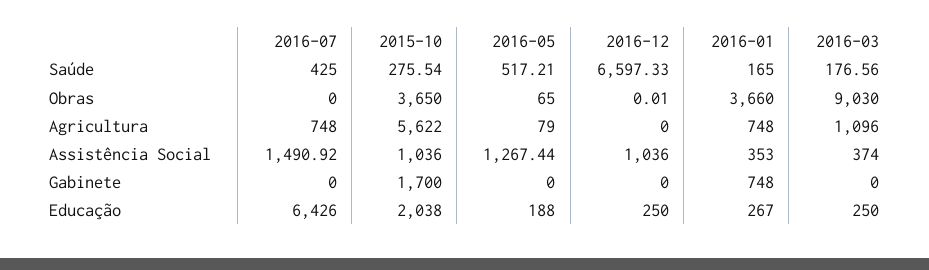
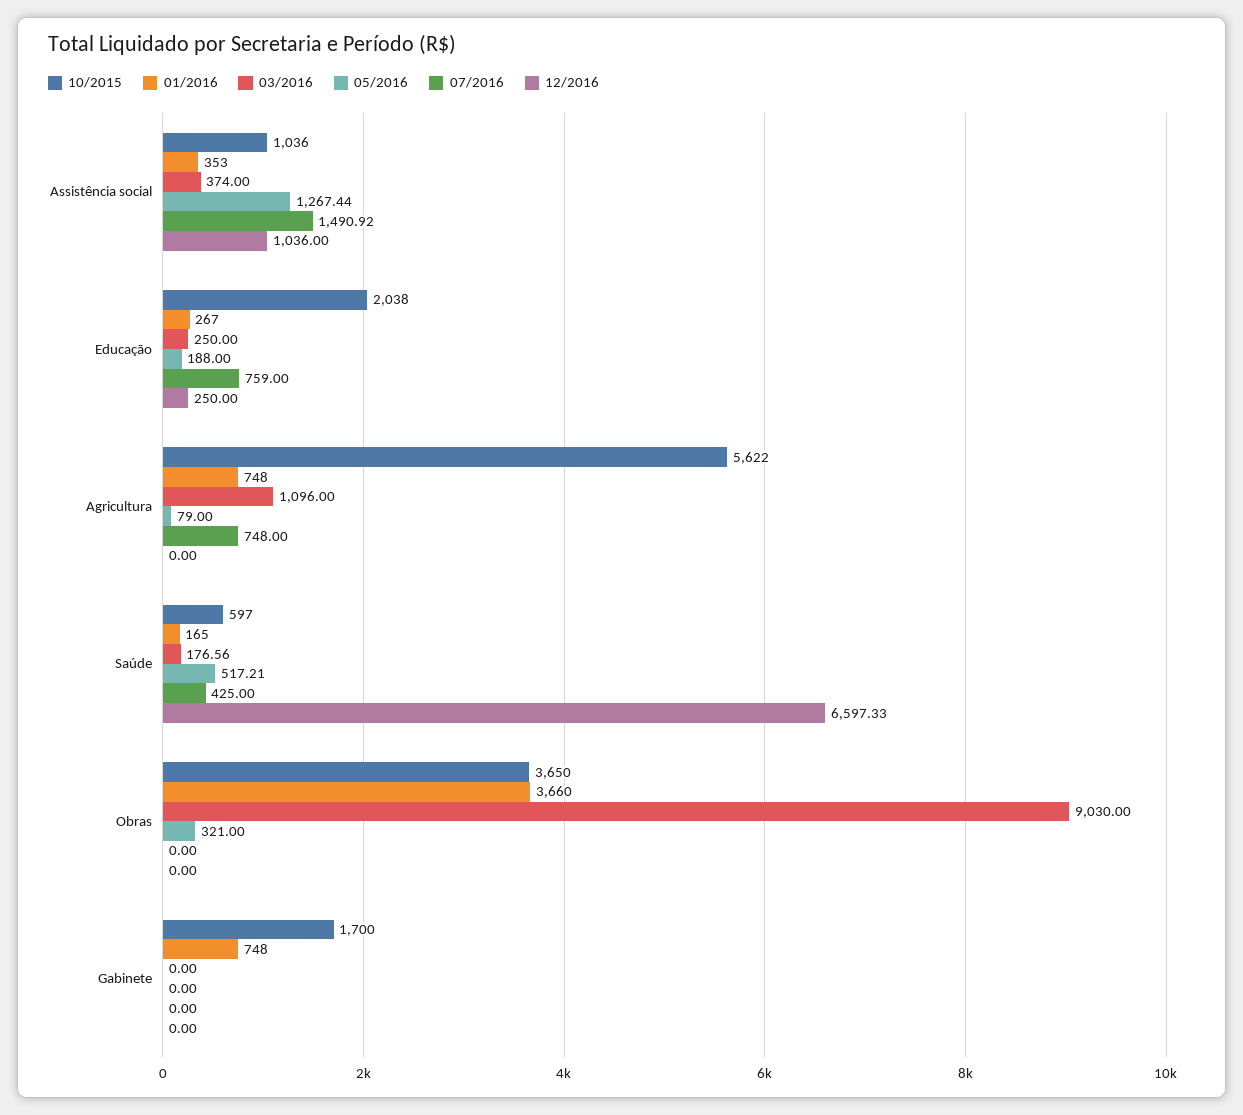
2015-10, Saúde: 275.54 -> 597
2016-05, Obras: 65 -> 321
2016-12, Obras: 0.01 -> 0
2016-07, Educação: 6426 -> 759

